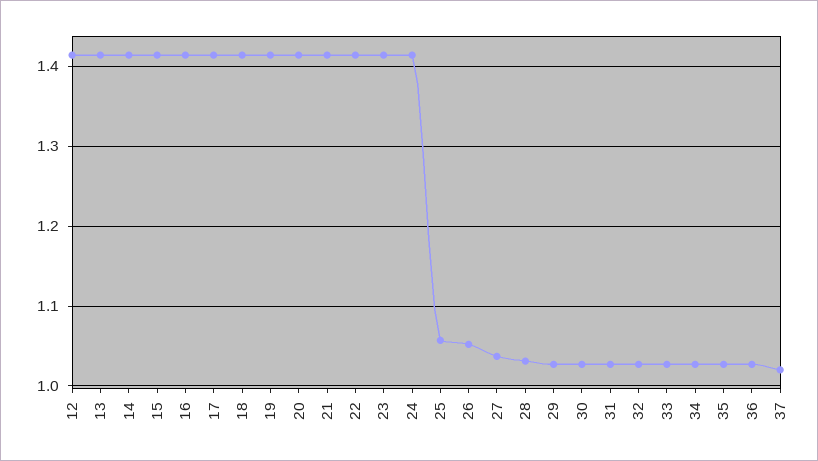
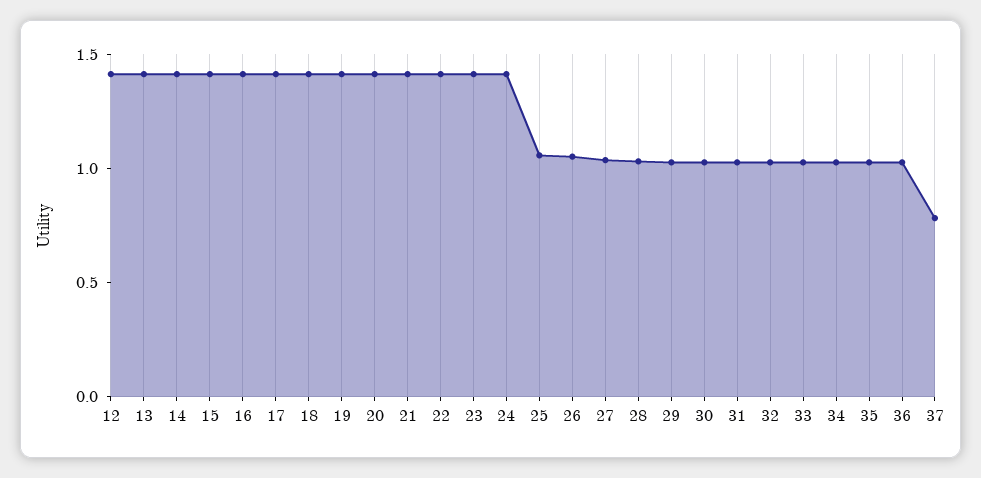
37: 1.02 -> 0.8

